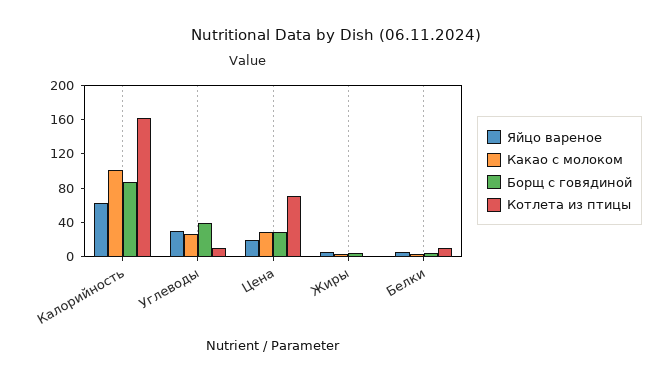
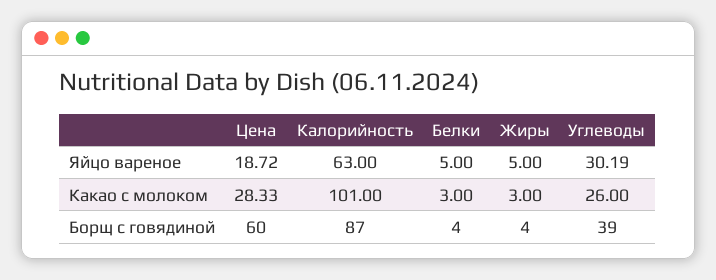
Котлета из птицы, Калорийность: 160 -> none
Котлета из птицы, Углеводы: 10 -> none
Борщ с говядиной, Цена: 30 -> 60
Котлета из птицы, Цена: 70 -> none
Котлета из птицы, Жиры: 0 -> none
Котлета из птицы, Белки: 10 -> none

